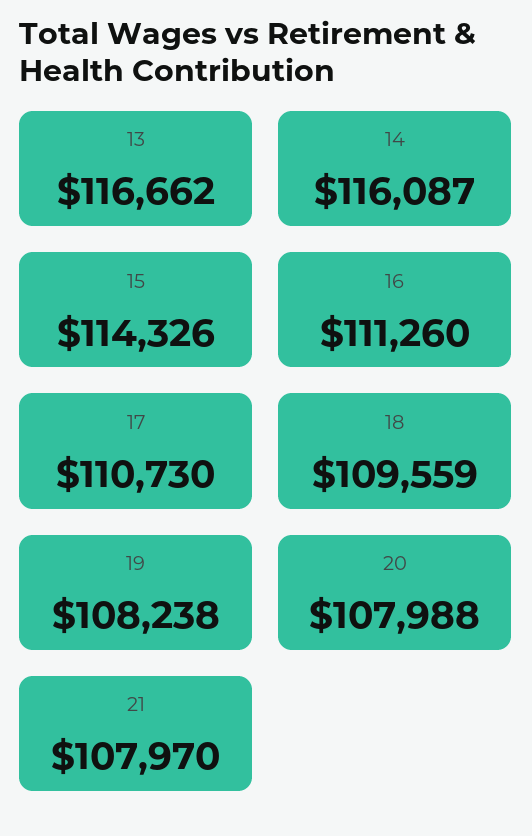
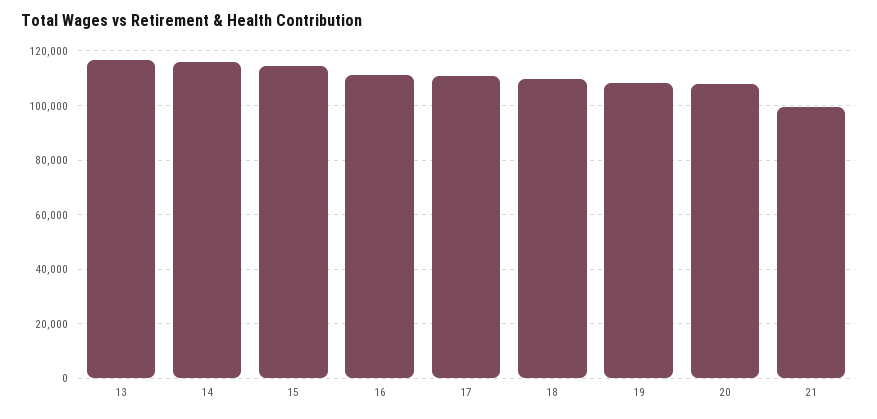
21: 107970 -> 100000

